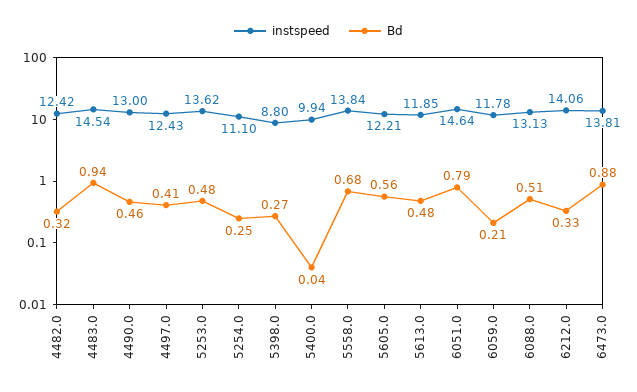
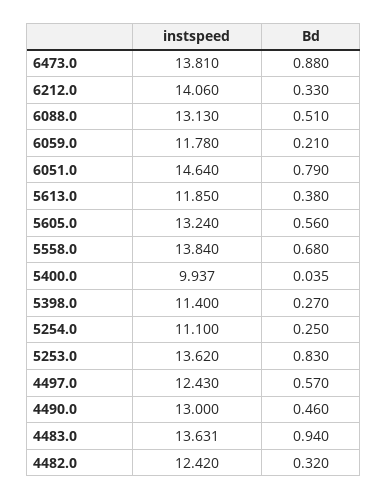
instspeed, 4483.0: 14.54 -> 13.631
Bd, 4497.0: 0.41 -> 0.57
Bd, 5253.0: 0.48 -> 0.83
instspeed, 5398.0: 8.8 -> 11.4
instspeed, 5605.0: 12.21 -> 13.24
Bd, 5613.0: 0.48 -> 0.38

